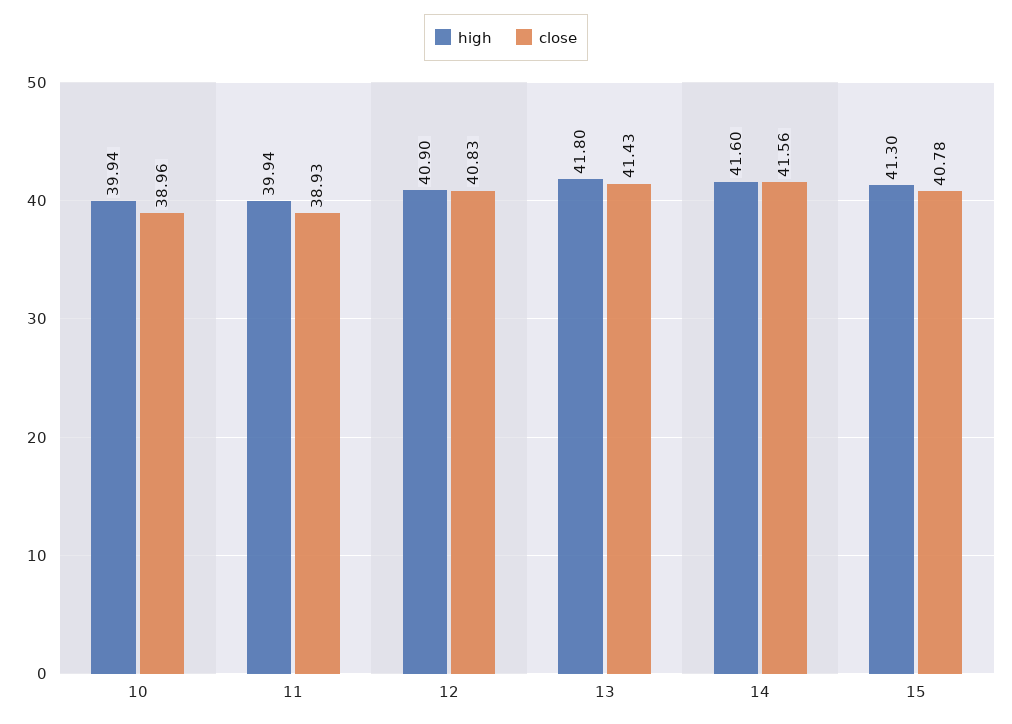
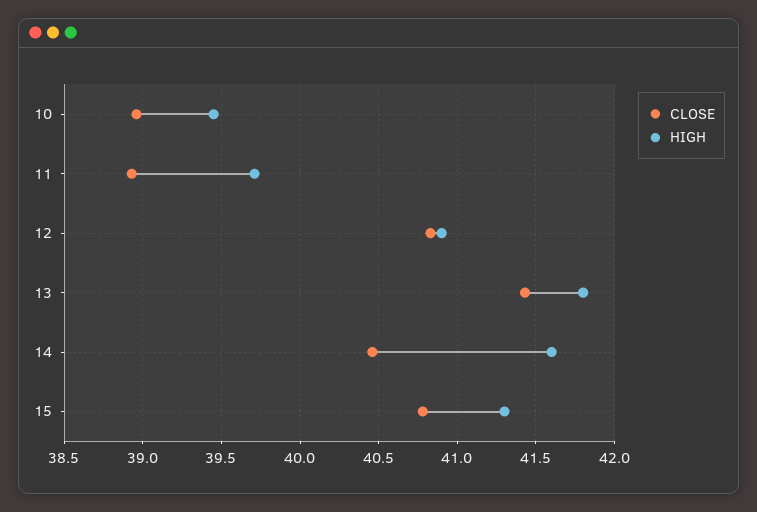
high, 10: 39.94 -> 39.45
high, 11: 39.94 -> 39.7
close, 14: 41.56 -> 40.45

